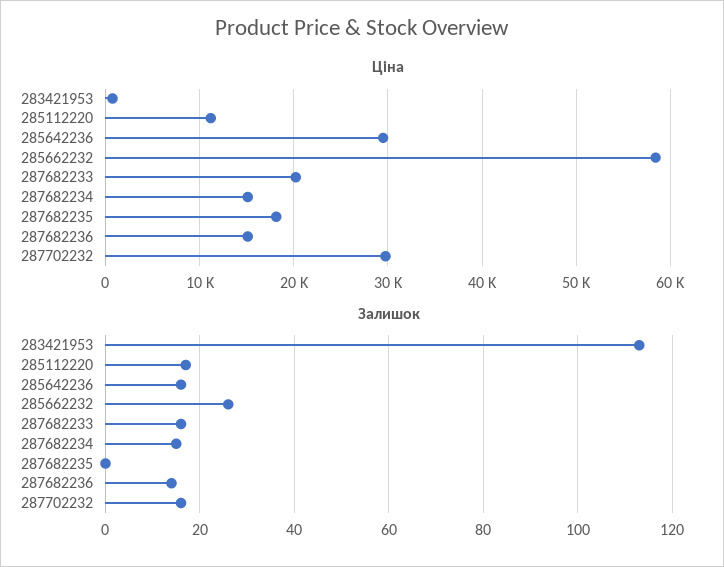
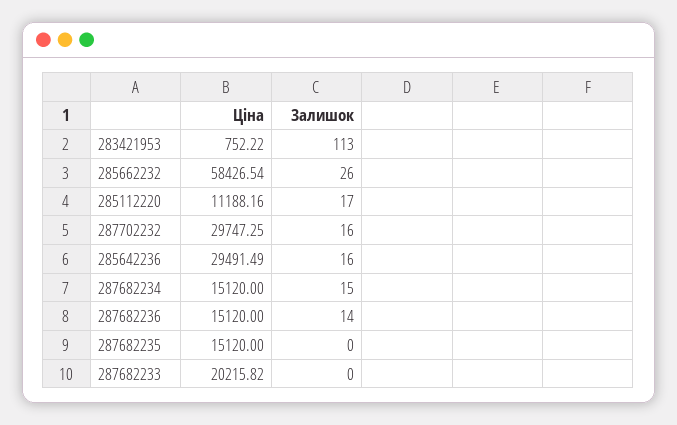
Ціна, 287682235: 18000 -> 15120
Залишок, 287682233: 15 -> 0

